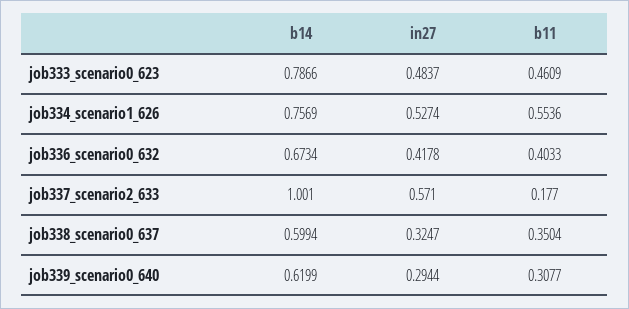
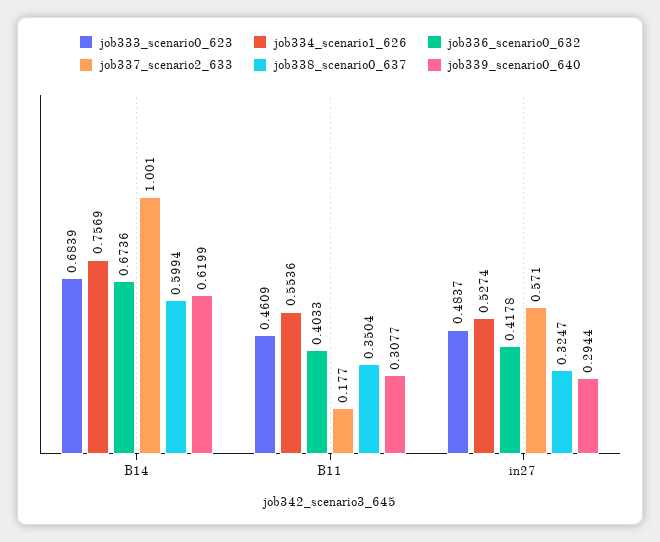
job333_scenario0_623, b14: 0.7866 -> 0.6839
job336_scenario0_632, b14: 0.6734 -> 0.6736

